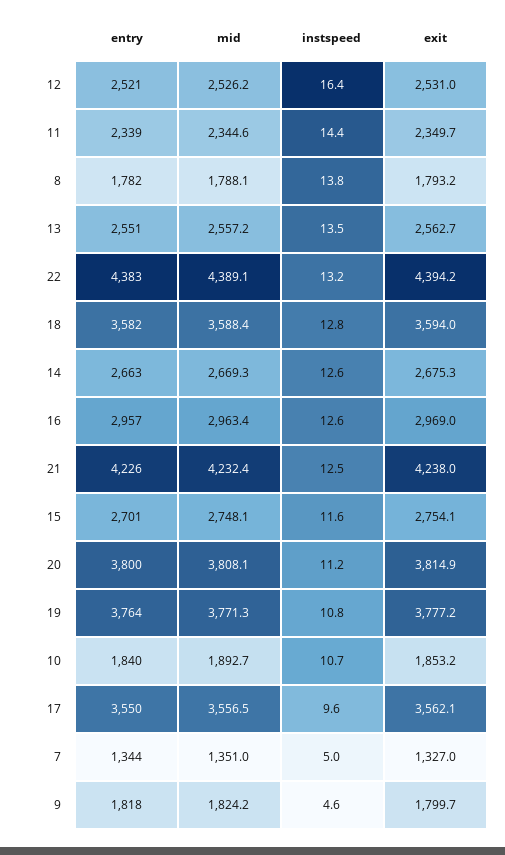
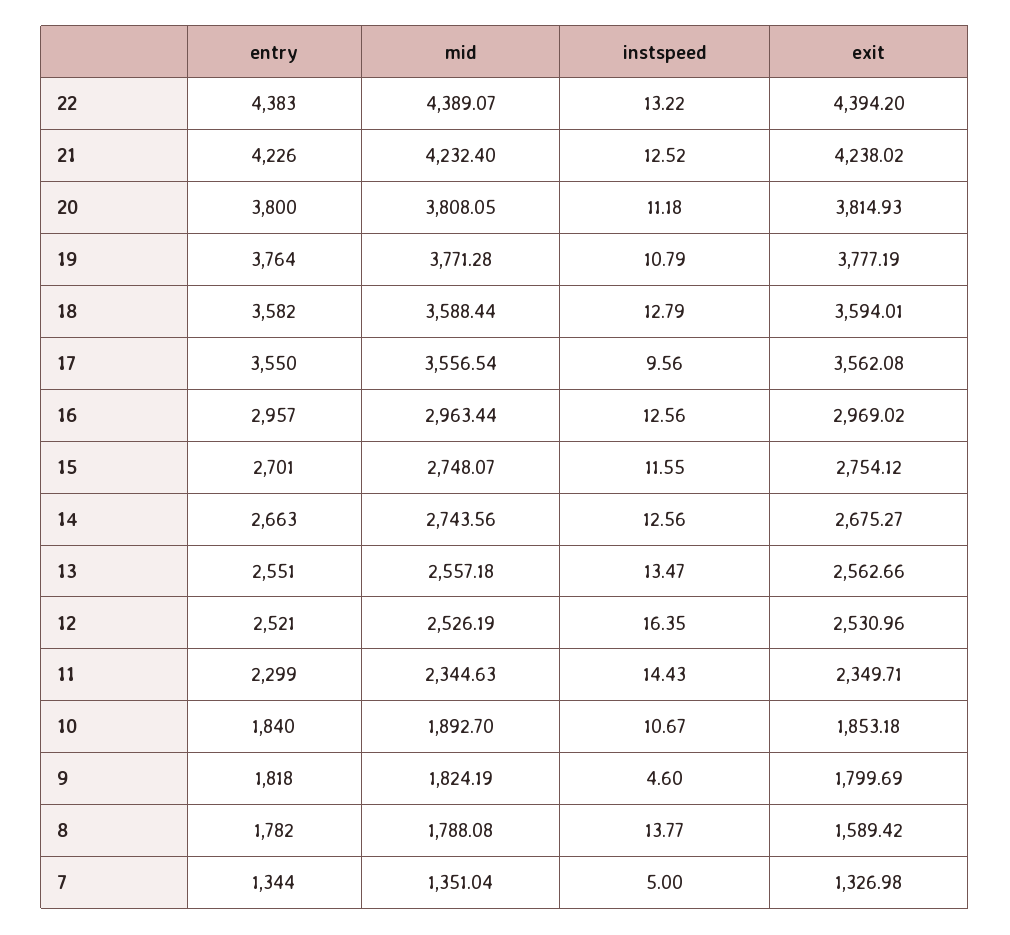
entry, 11: 2339 -> 2299
exit, 8: 1793.2 -> 1589.42
mid, 14: 2669.3 -> 2743.56

